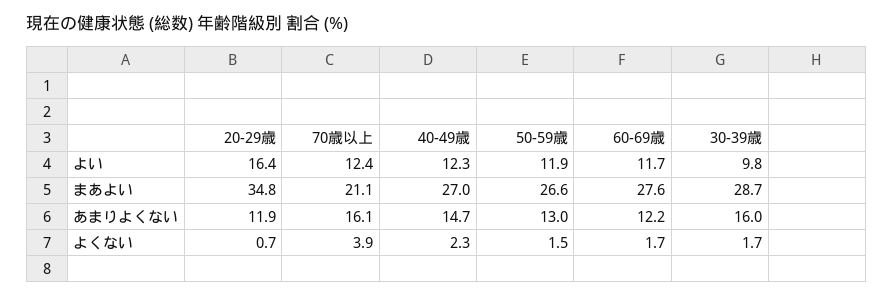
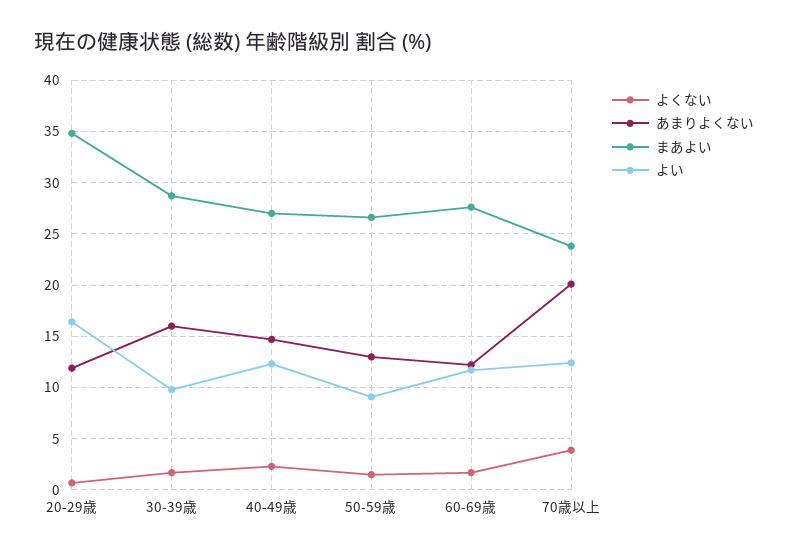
よい, 50-59歳: 11.9 -> 9
まあよい, 70歳以上: 21.1 -> 24
あまりよくない, 70歳以上: 16.1 -> 20

